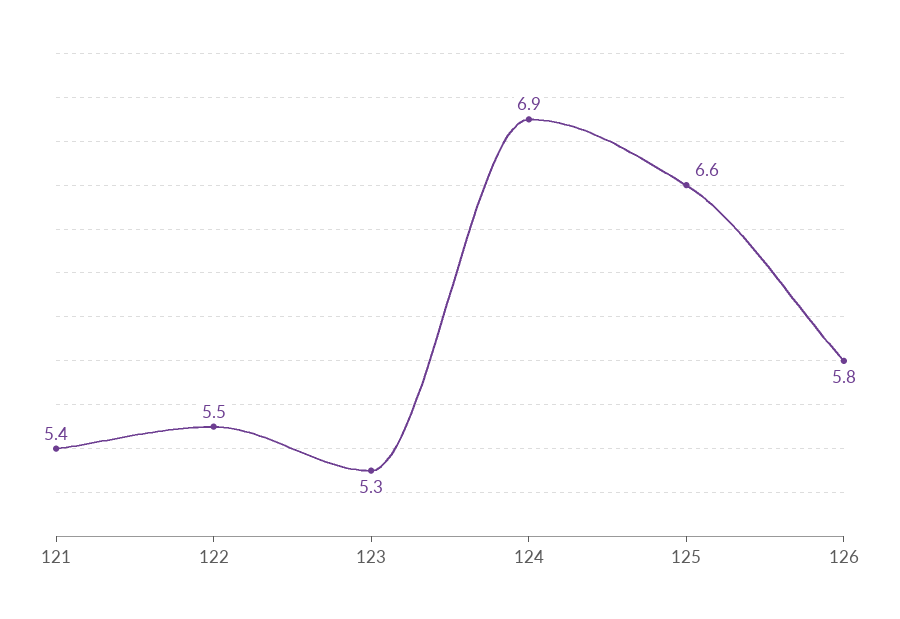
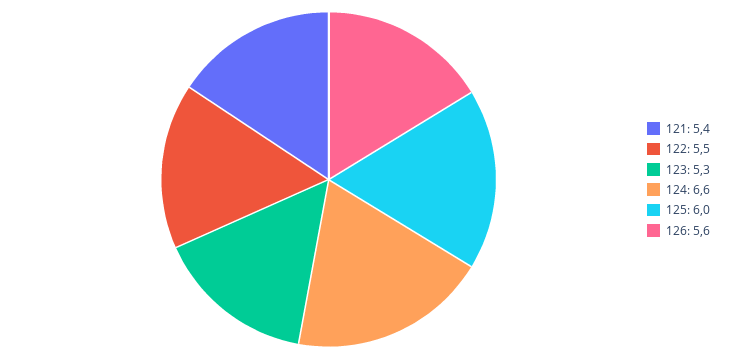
124: 6.9 -> 6.6
125: 6.6 -> 6
126: 5.8 -> 5.6

